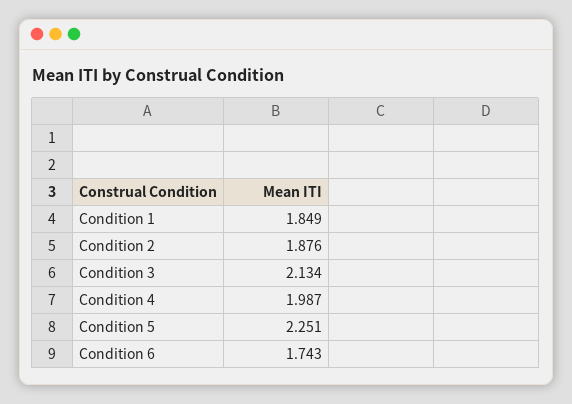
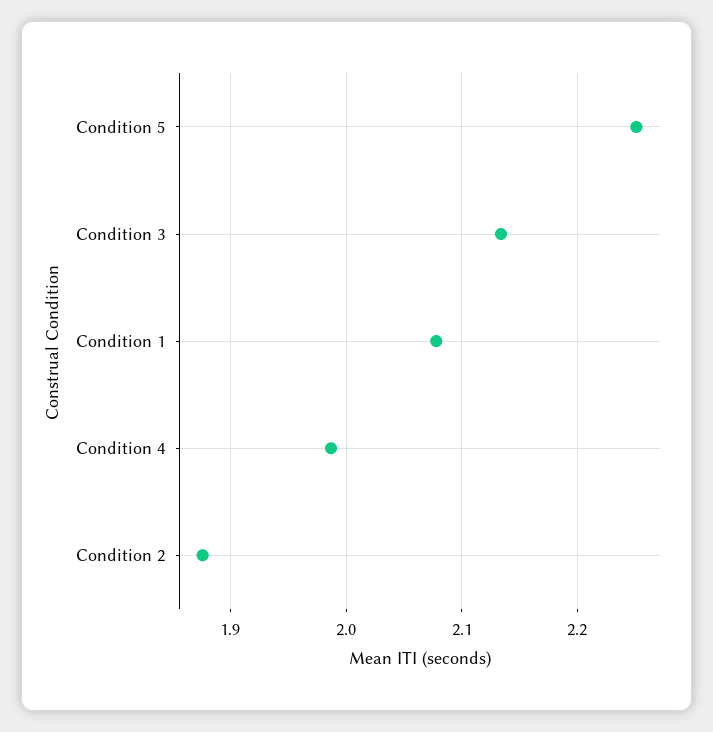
Condition 1: 1.849 -> 2.08
Condition 6: 1.743 -> none

